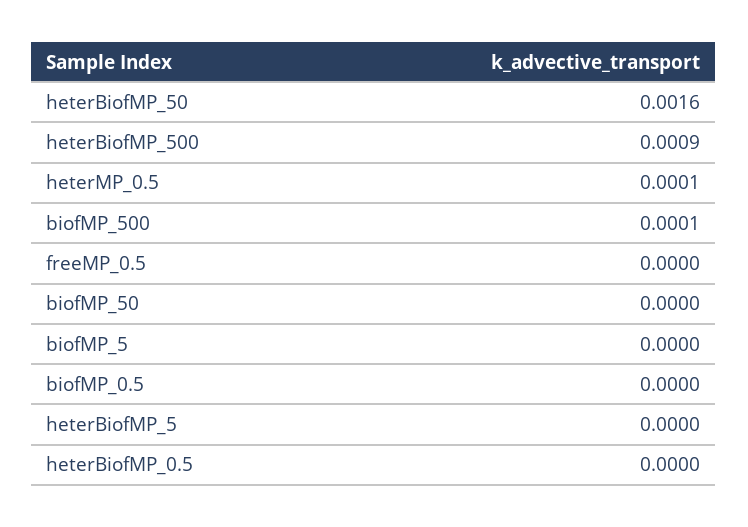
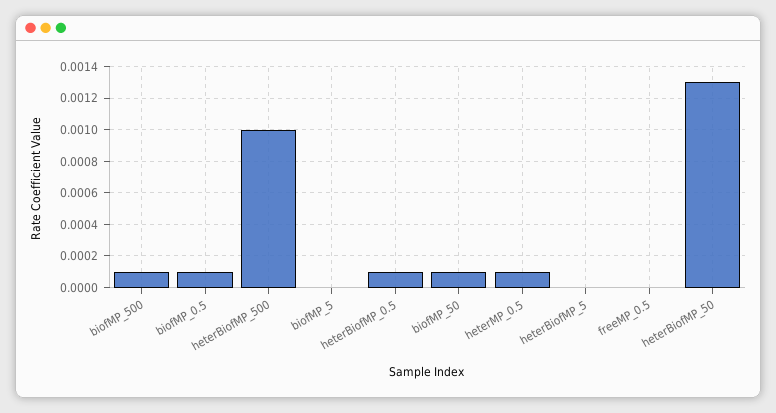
heterBiofMP_50: 0.0016 -> 0.0013
heterBiofMP_500: 0.0009 -> 0.001
biofMP_50: 0 -> 0.0001
biofMP_0.5: 0 -> 0.0001
heterBiofMP_0.5: 0 -> 0.0001

